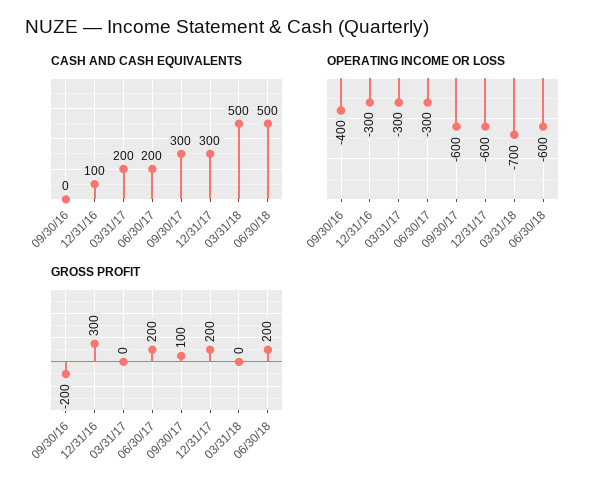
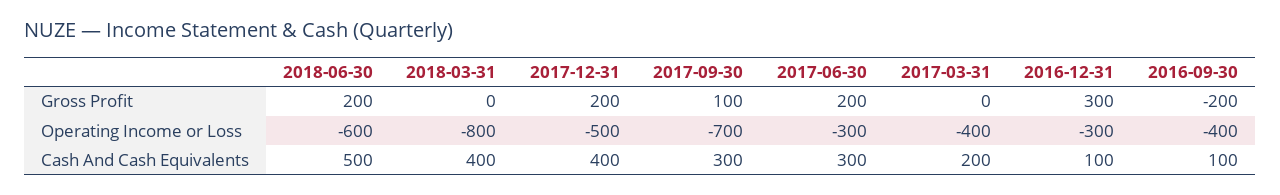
CASH AND CASH EQUIVALENTS, 09/30/16: 0 -> 100
CASH AND CASH EQUIVALENTS, 06/30/17: 200 -> 300
CASH AND CASH EQUIVALENTS, 12/31/17: 300 -> 400
CASH AND CASH EQUIVALENTS, 03/31/18: 500 -> 400
OPERATING INCOME OR LOSS, 03/31/17: -300 -> -400
OPERATING INCOME OR LOSS, 09/30/17: -600 -> -700
OPERATING INCOME OR LOSS, 12/31/17: -600 -> -500
OPERATING INCOME OR LOSS, 03/31/18: -700 -> -800

